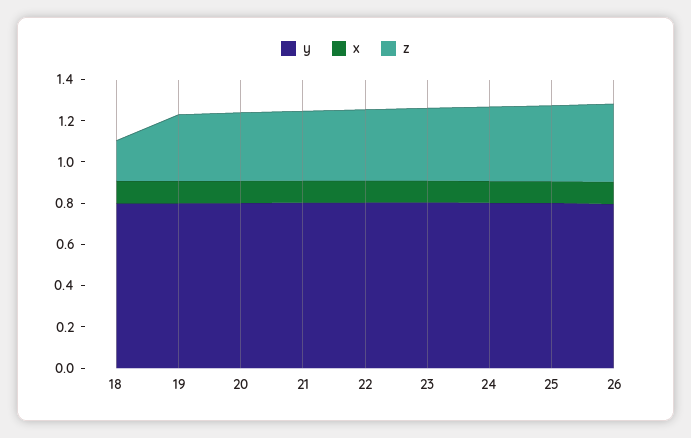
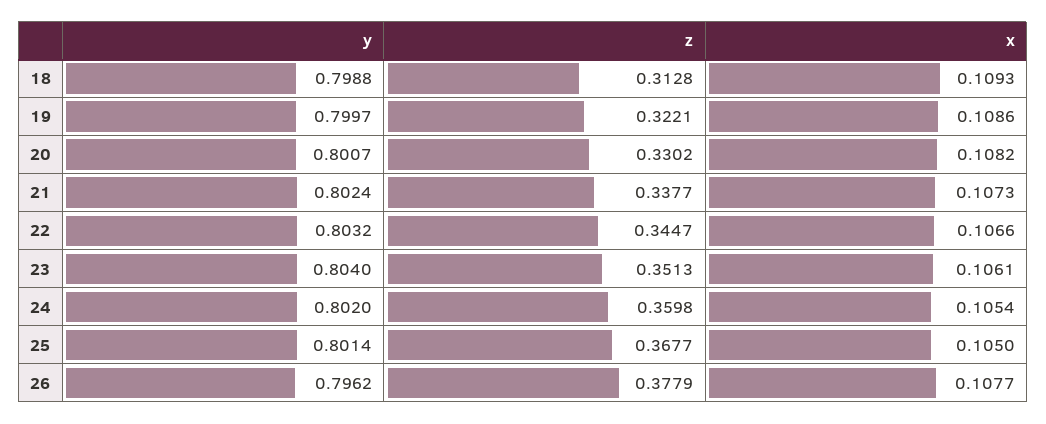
z, 18: 0.2 -> 0.3128

